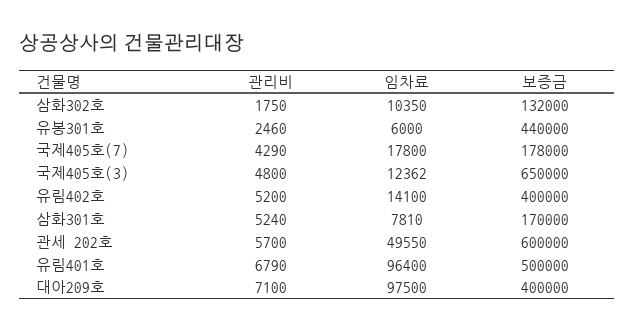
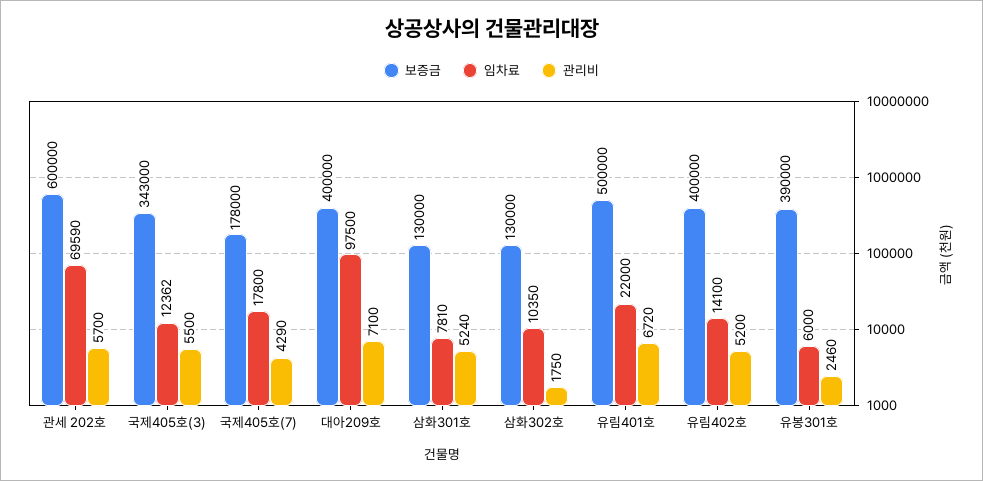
보증금, 삼화302호: 132000 -> 130000
보증금, 유봉301호: 440000 -> 390000
관리비, 국제405호(3): 4800 -> 5500
보증금, 국제405호(3): 650000 -> 343000
보증금, 삼화301호: 170000 -> 130000
임차료, 관세 202호: 49550 -> 69590
관리비, 유림401호: 6790 -> 6720
임차료, 유림401호: 96400 -> 22000

